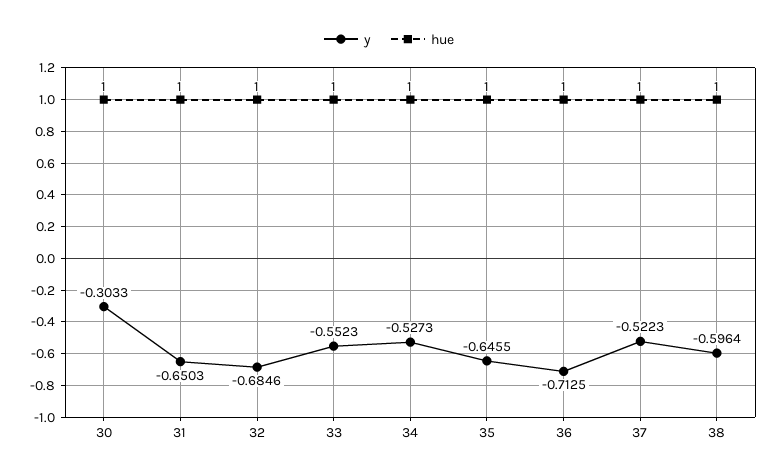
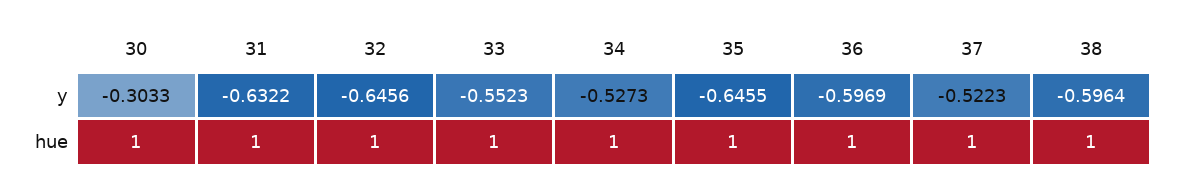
y, 31: -0.6503 -> -0.6322
y, 32: -0.6846 -> -0.6456
y, 36: -0.7125 -> -0.5969

